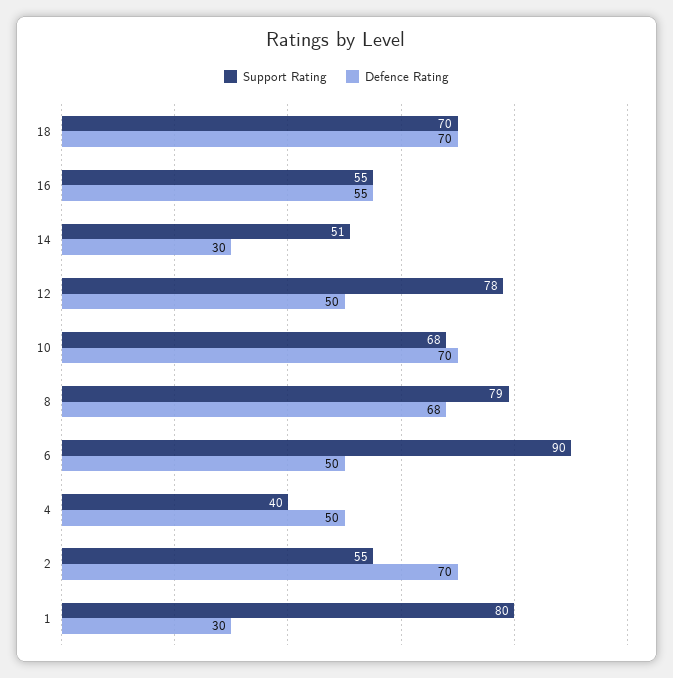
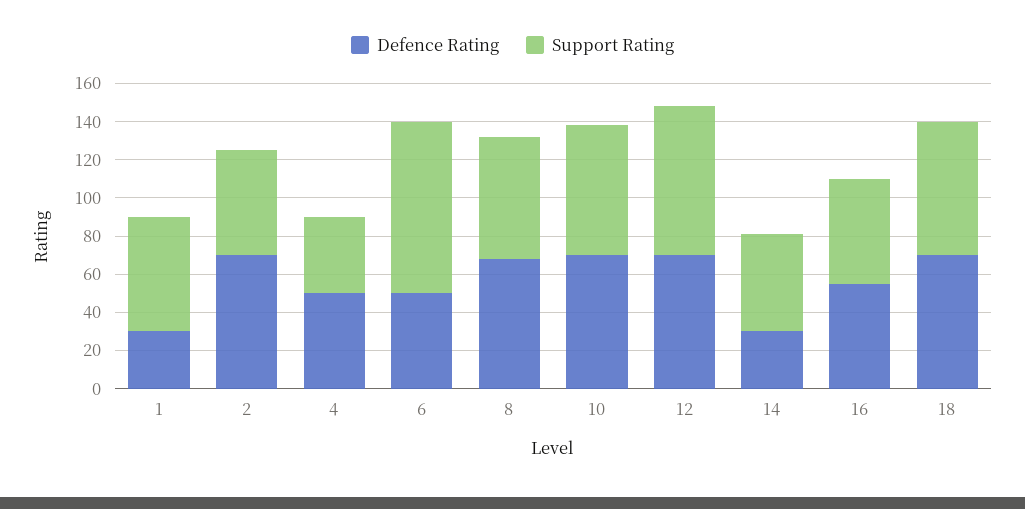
Defence Rating, 12: 50 -> 70
Support Rating, 8: 79 -> 65
Support Rating, 1: 80 -> 60

